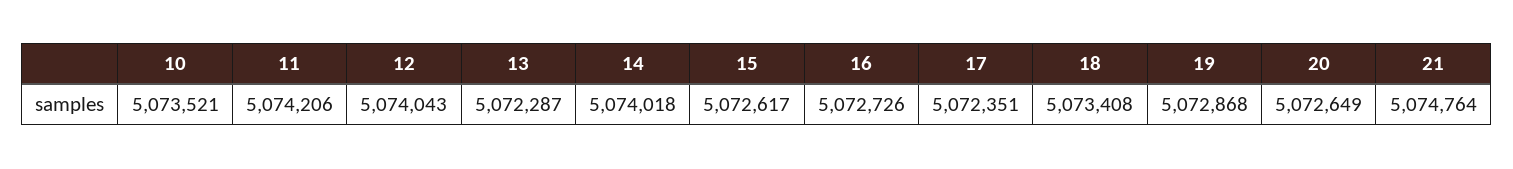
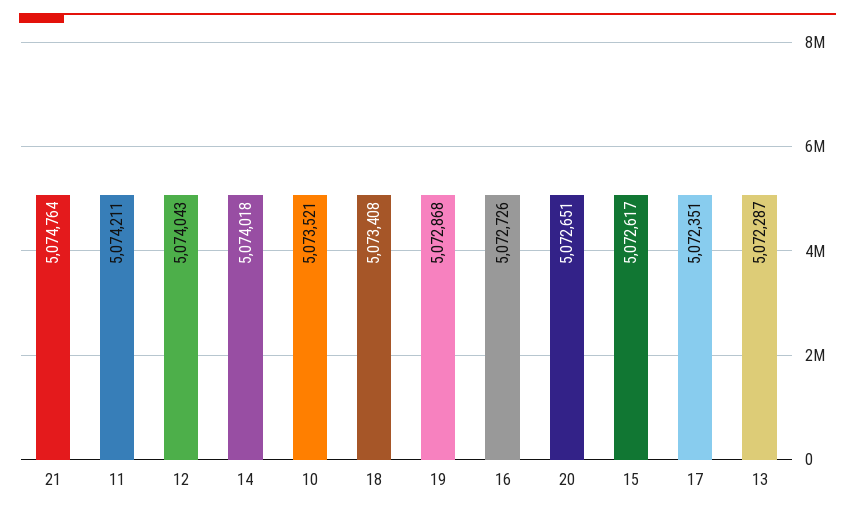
11: 5074206 -> 5074211
20: 5072649 -> 5072651

